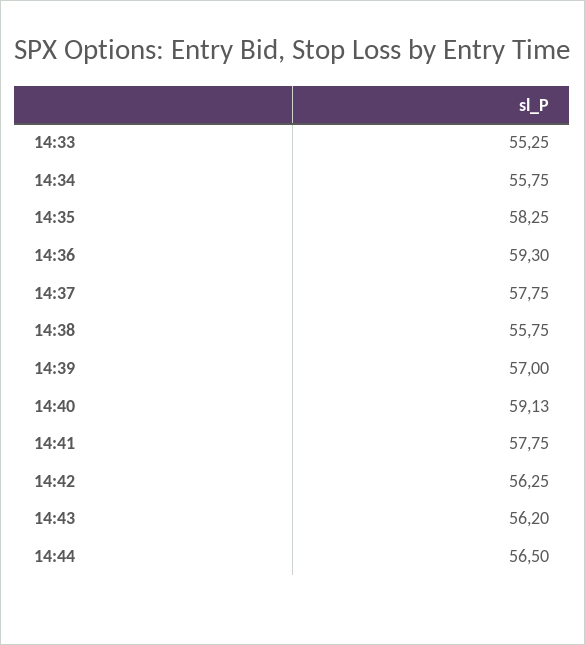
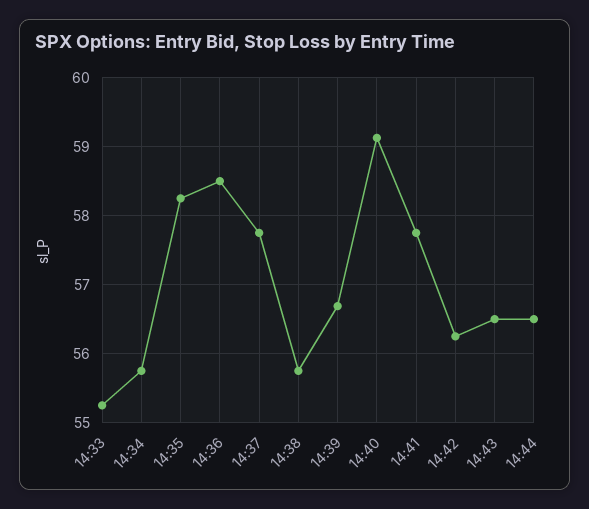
14:36: 59.3 -> 58.5
14:39: 57 -> 56.7
14:43: 56.2 -> 56.5

